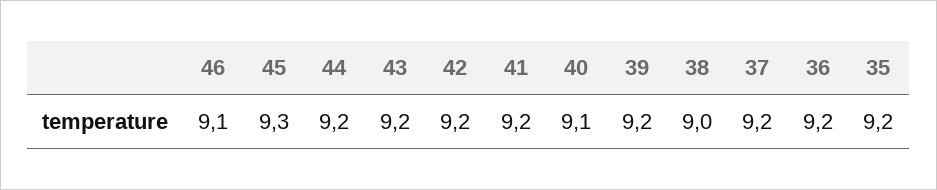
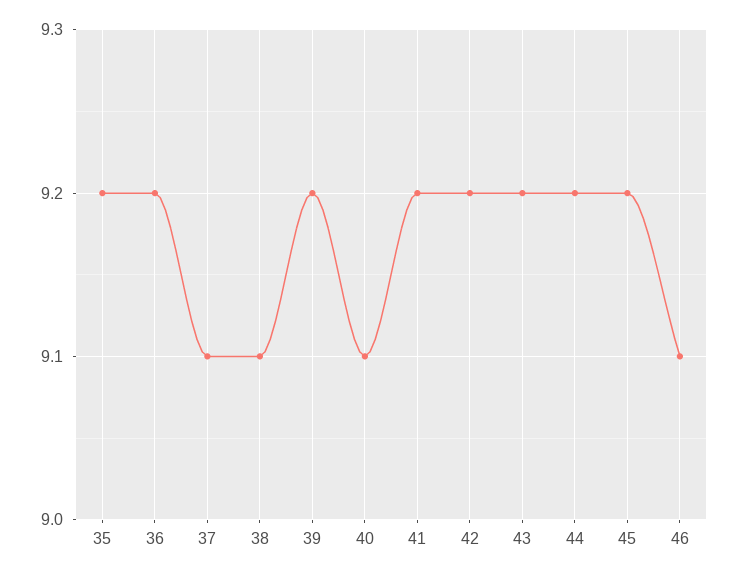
45: 9.3 -> 9.2
38: 9 -> 9.1
37: 9.2 -> 9.1

